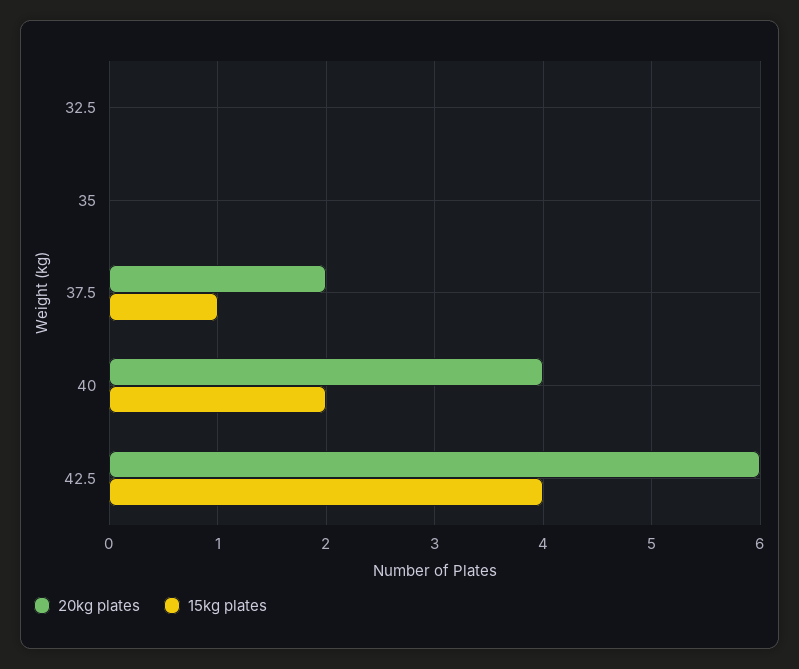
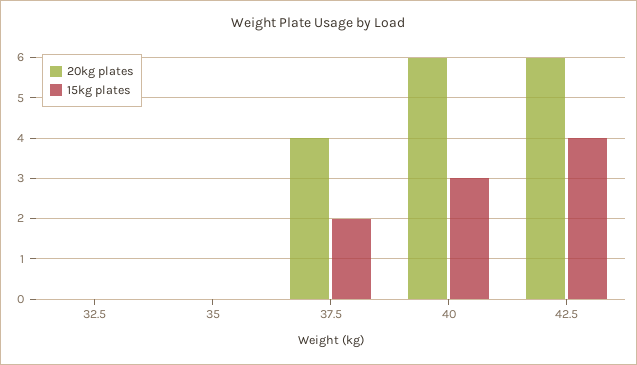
20kg plates, 37.5: 2 -> 4
15kg plates, 37.5: 1 -> 2
20kg plates, 40: 4 -> 6
15kg plates, 40: 2 -> 3

